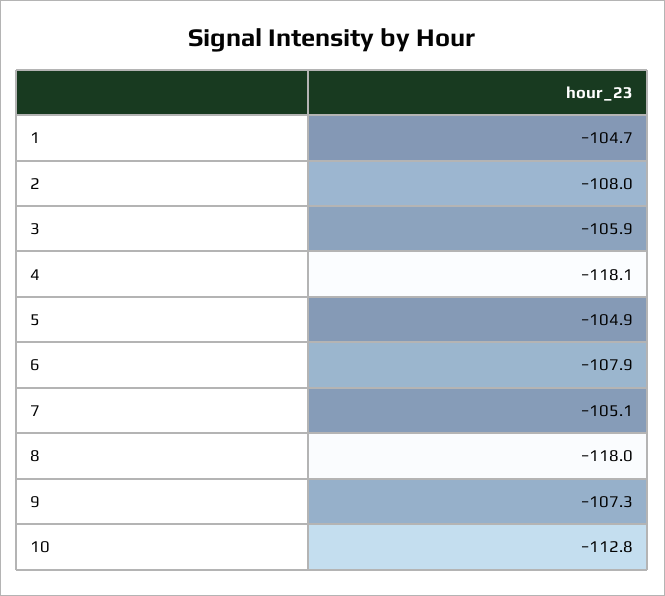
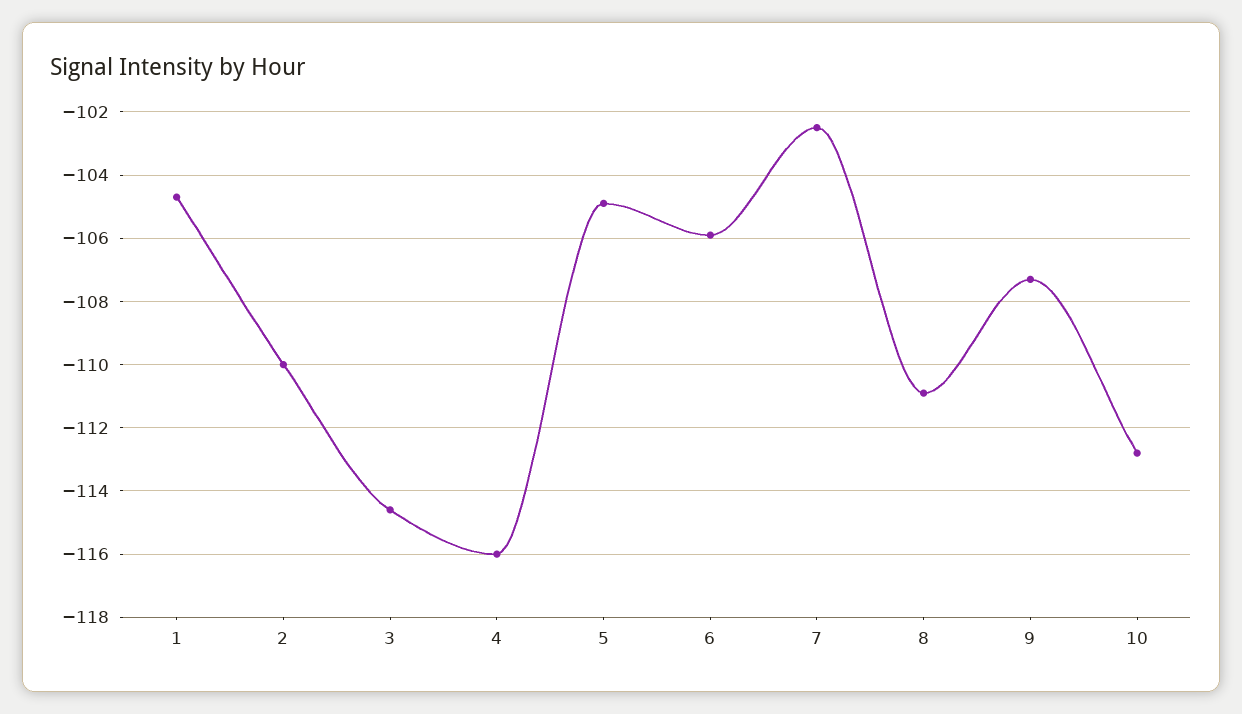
2: -108 -> -110
3: -105.9 -> -114.5
4: -118.1 -> -116
6: -107.9 -> -106
7: -105.1 -> -102.5
8: -118 -> -111

